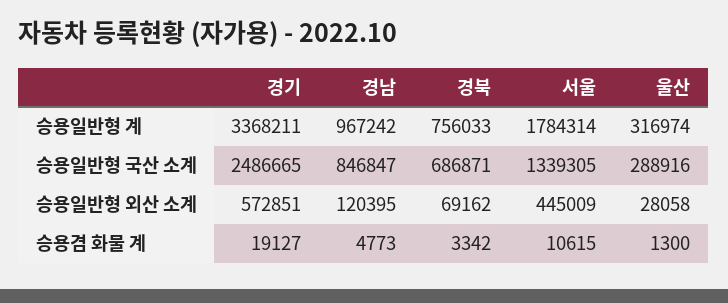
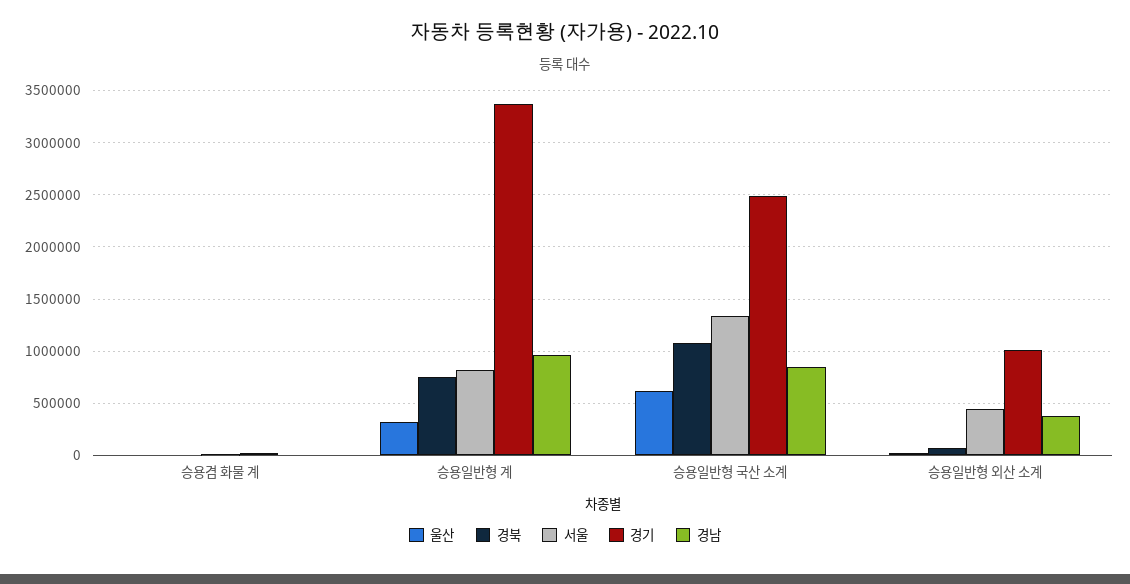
서울, 승용일반형 계: 1784314 -> 800000
경북, 승용일반형 국산 소계: 686871 -> 1100000
울산, 승용일반형 국산 소계: 288916 -> 600000
경기, 승용일반형 외산 소계: 572851 -> 1000000
경남, 승용일반형 외산 소계: 120395 -> 400000

